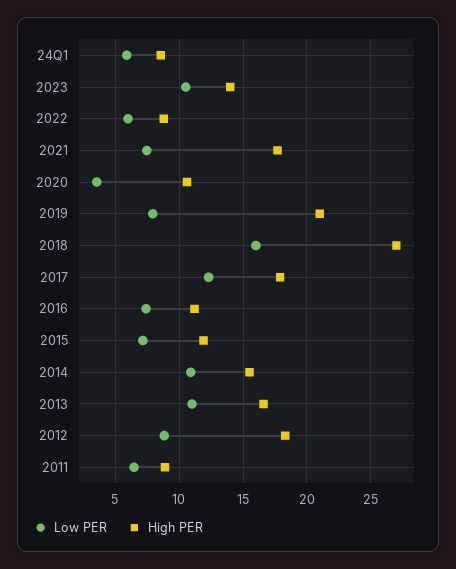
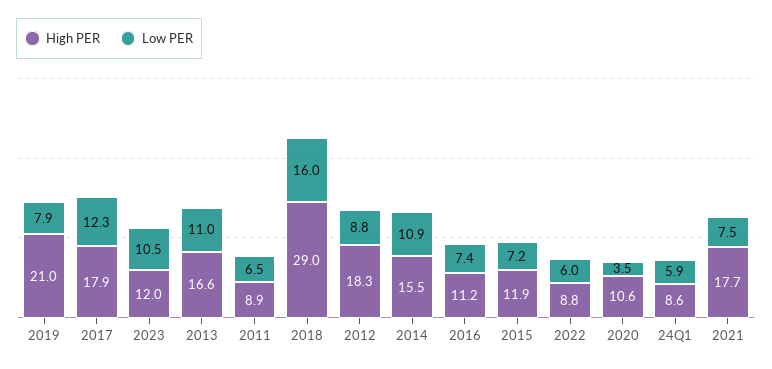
High PER, 2023: 14 -> 12
High PER, 2018: 27 -> 29

